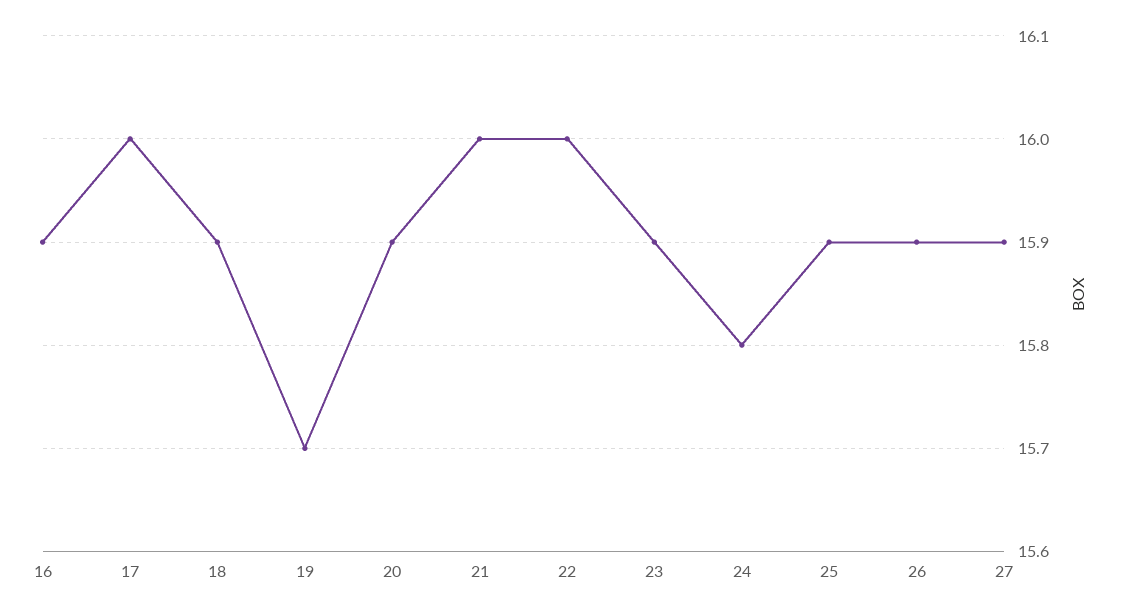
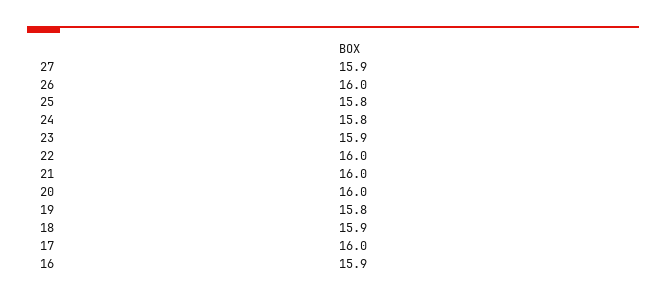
19: 15.7 -> 15.8
20: 15.9 -> 16
25: 15.9 -> 15.8
26: 15.9 -> 16

